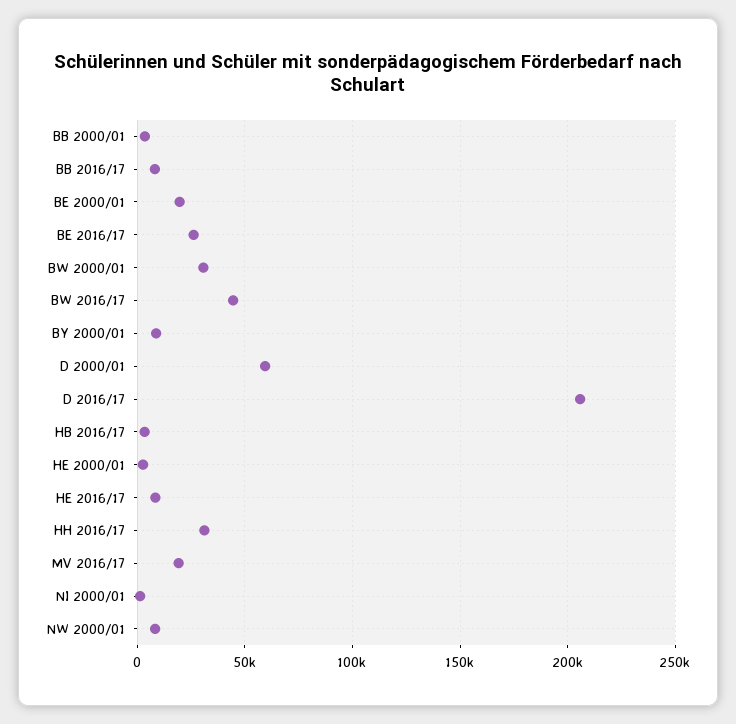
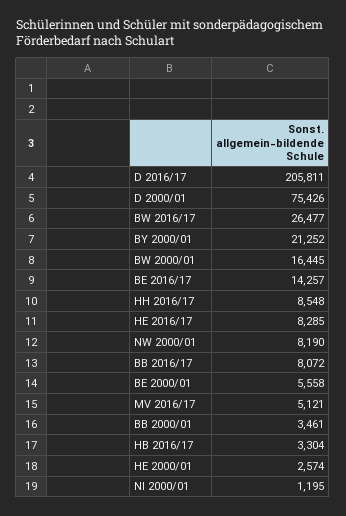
BE 2000/01: 20000 -> 5558
BE 2016/17: 25000 -> 14257
BW 2000/01: 30000 -> 16445
BW 2016/17: 45000 -> 26477
BY 2000/01: 10000 -> 21252
D 2000/01: 60000 -> 75426
HH 2016/17: 30000 -> 8548
MV 2016/17: 20000 -> 5121

